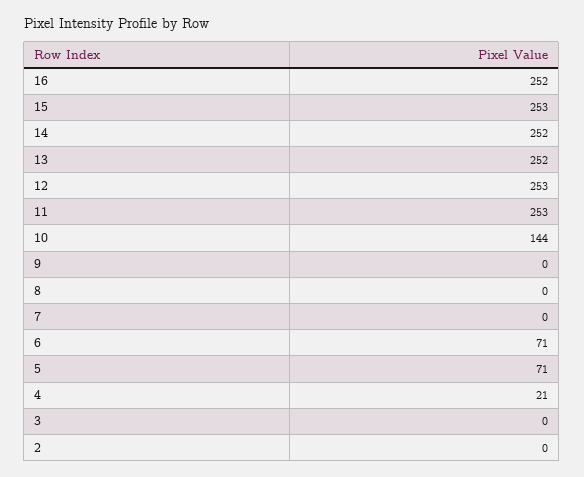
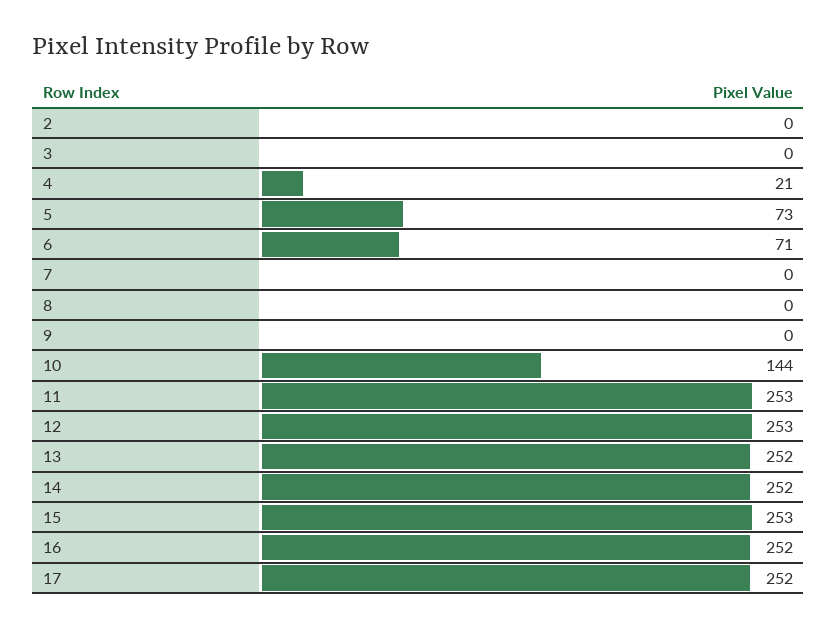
5: 71 -> 73
17: none -> 252

